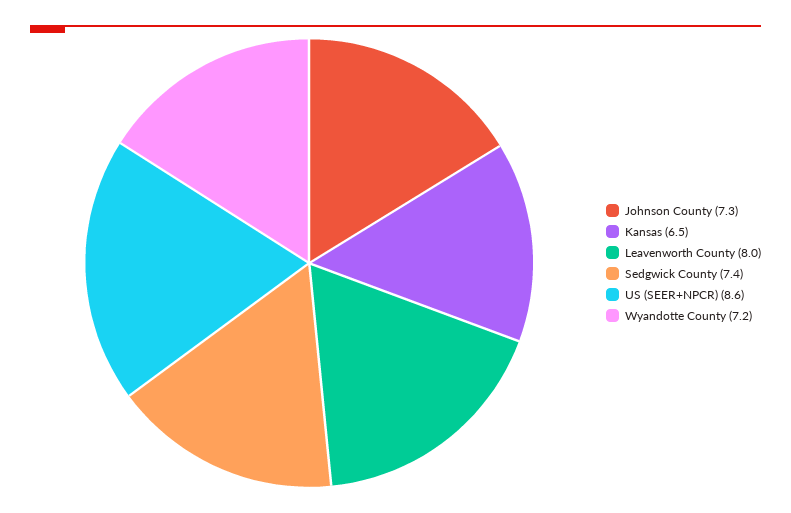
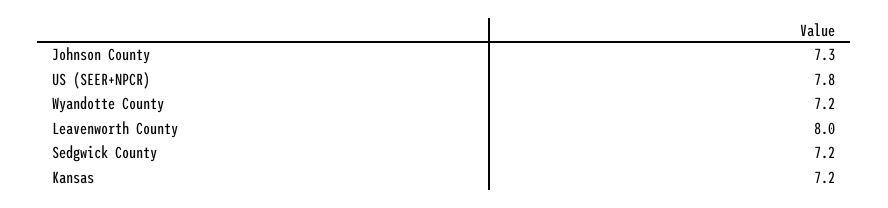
Kansas: 6.5 -> 7.2
Sedgwick County: 7.4 -> 7.2
US (SEER+NPCR): 8.6 -> 7.8

